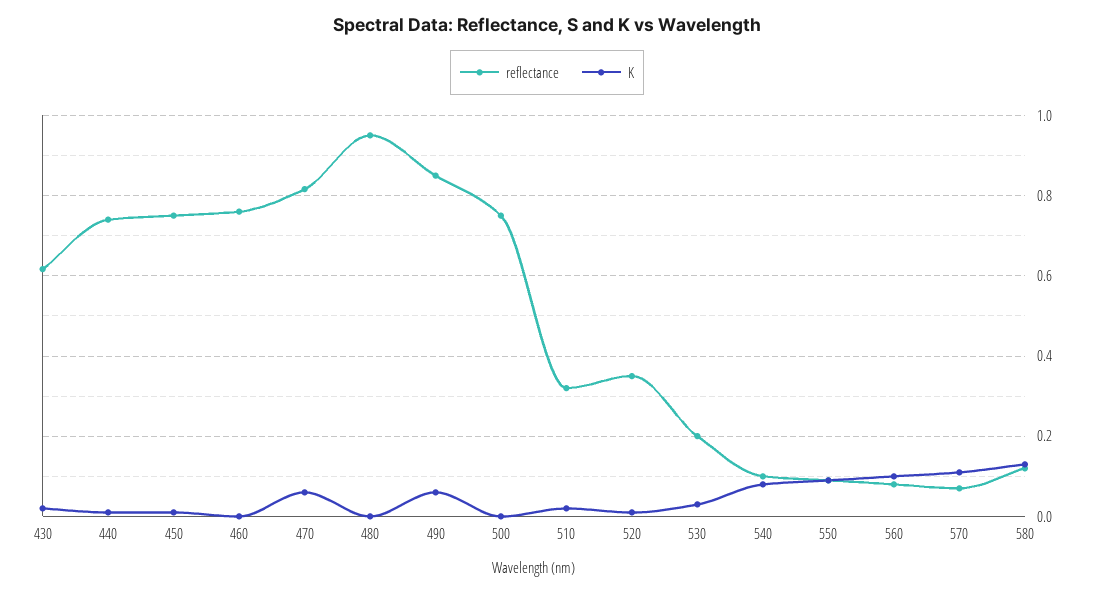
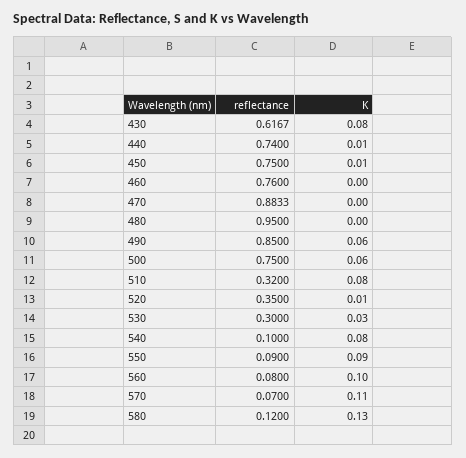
K, 430: 0.02 -> 0.08
reflectance, 470: 0.82 -> 0.8833
K, 470: 0.06 -> 0
K, 500: 0 -> 0.06
K, 510: 0.02 -> 0.08
reflectance, 530: 0.2 -> 0.3

